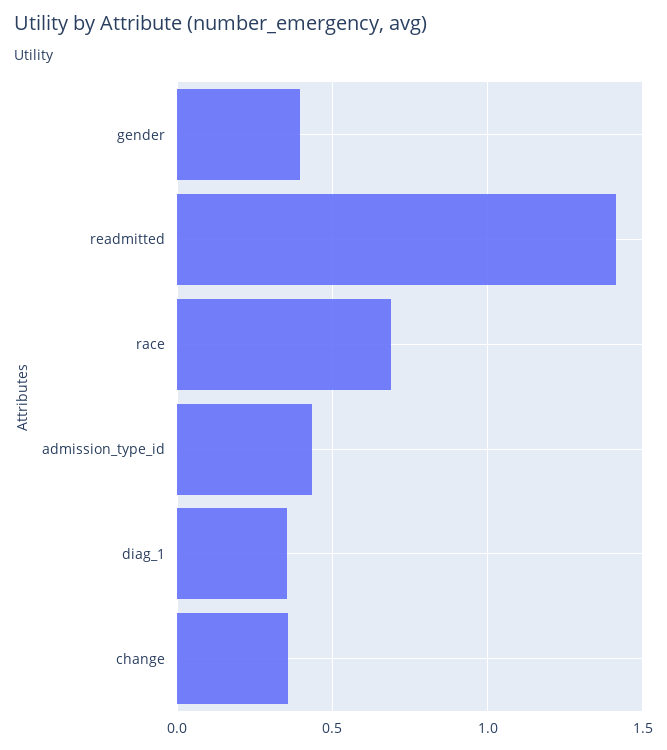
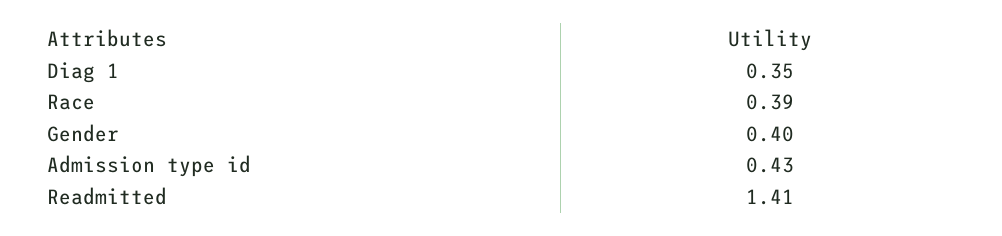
race: 0.7 -> 0.39
change: 0.35 -> none

